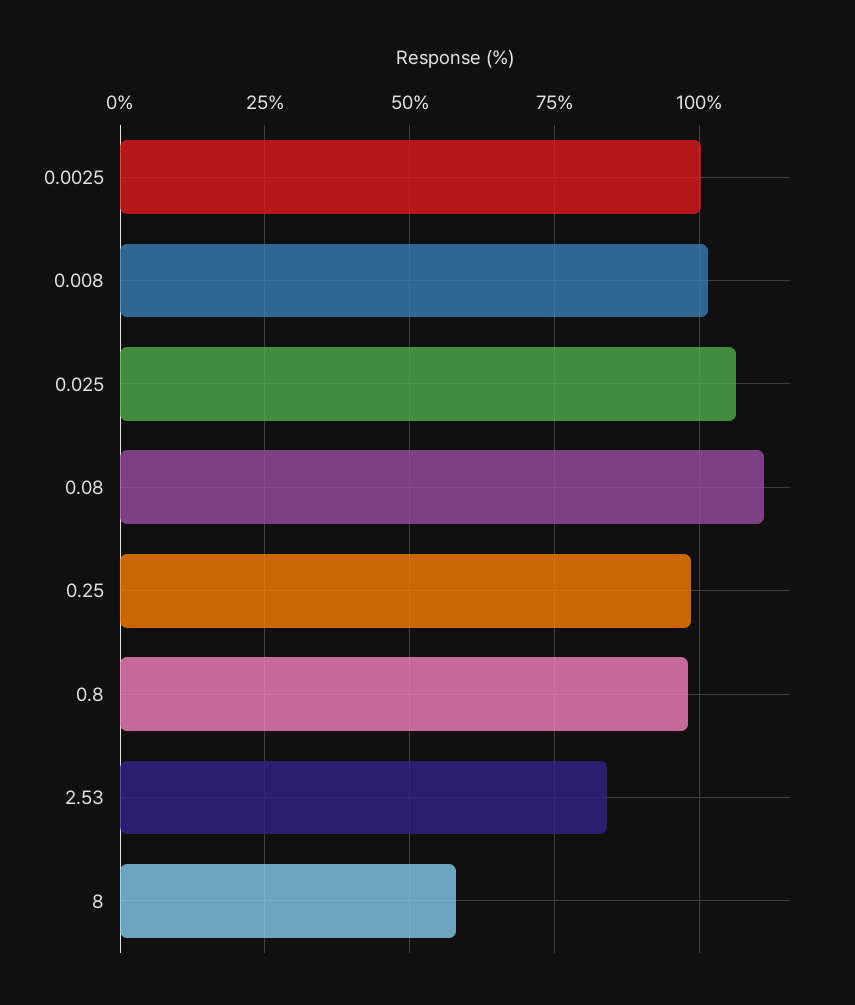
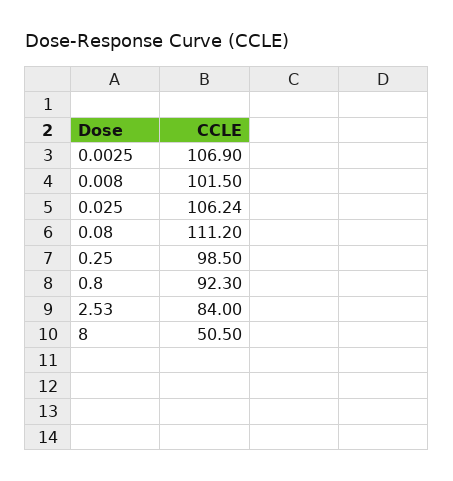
0.0025: 100 -> 106.9
0.8: 97.5 -> 92.3
8: 57.5 -> 50.5

